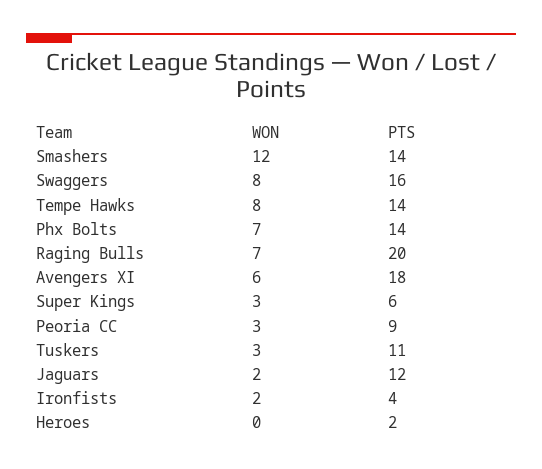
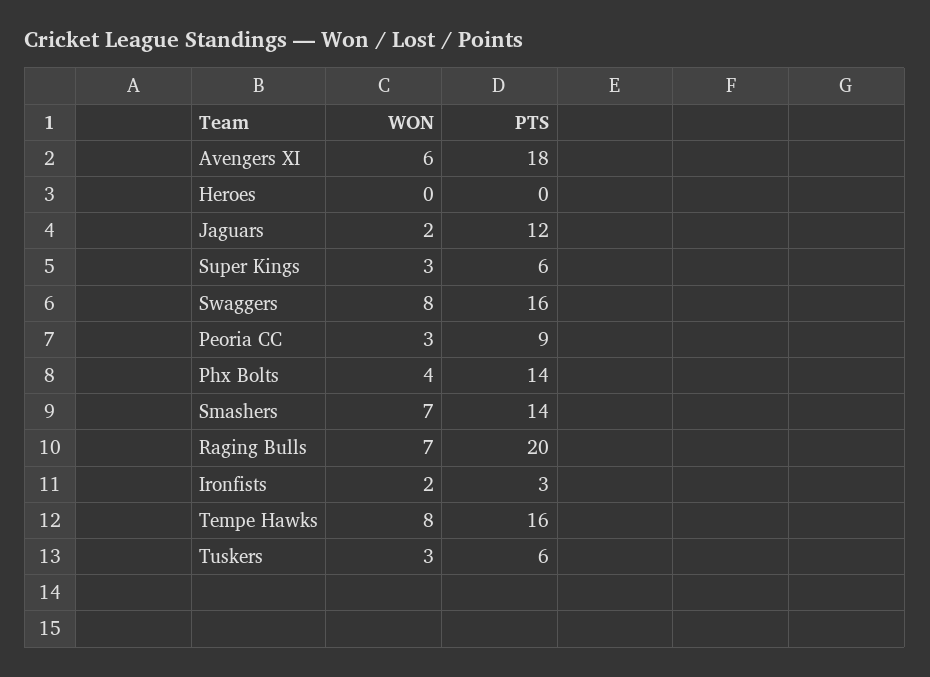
WON, Smashers: 12 -> 7
PTS, Tempe Hawks: 14 -> 16
WON, Phx Bolts: 7 -> 4
PTS, Tuskers: 11 -> 6
PTS, Ironfists: 4 -> 3
PTS, Heroes: 2 -> 0

